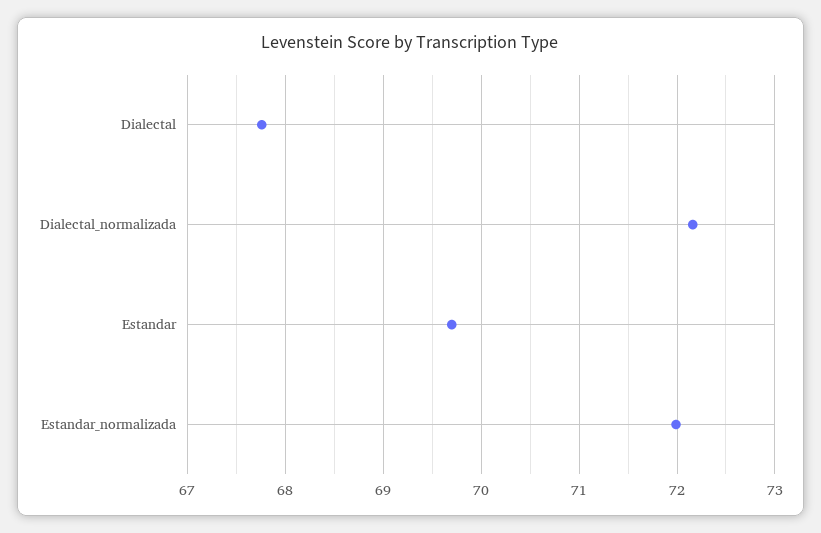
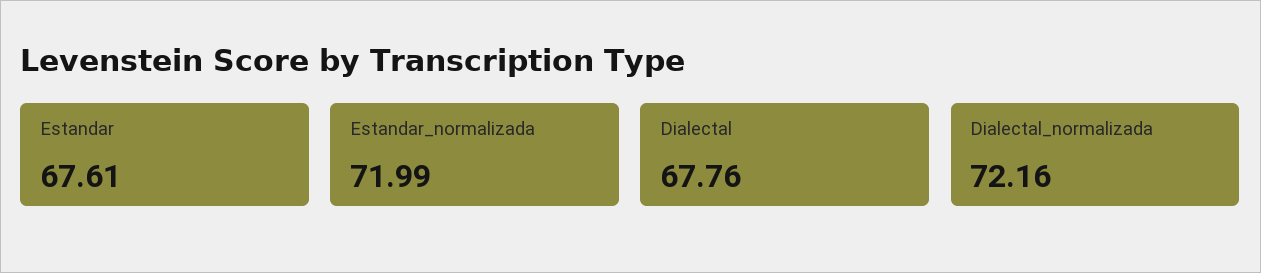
Estandar: 69.7 -> 67.61

